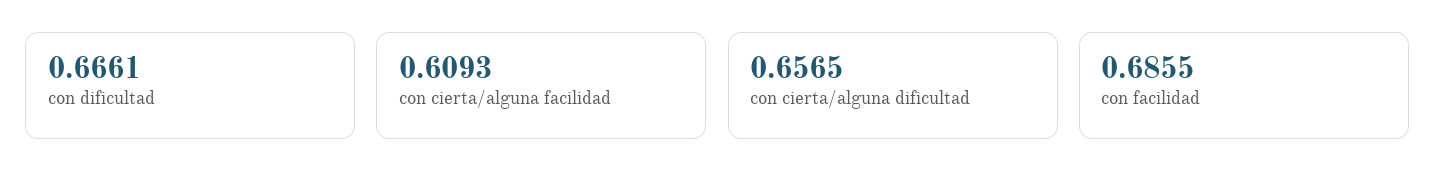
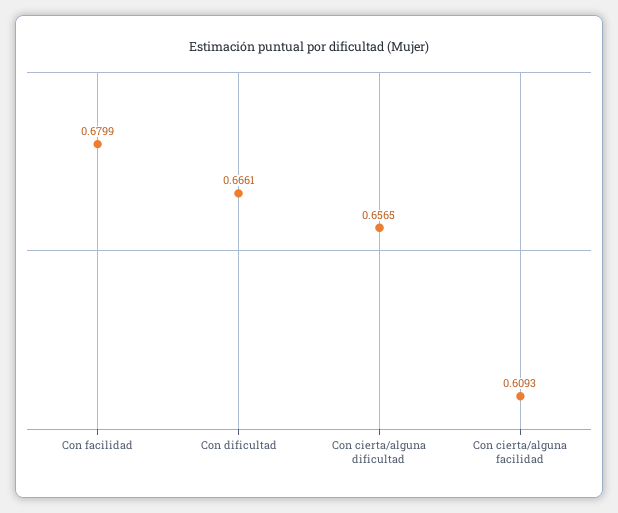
con facilidad: 0.6855 -> 0.6799

